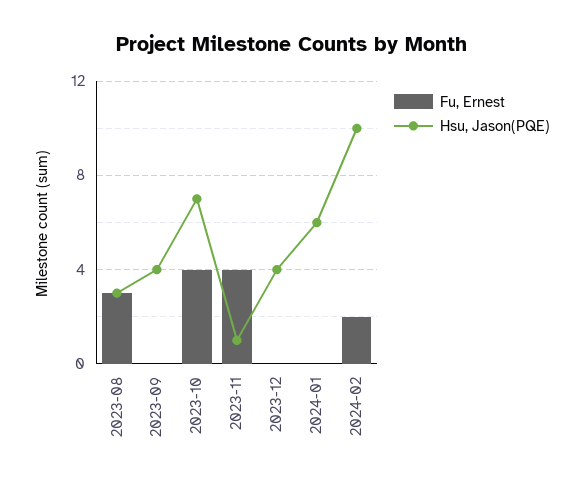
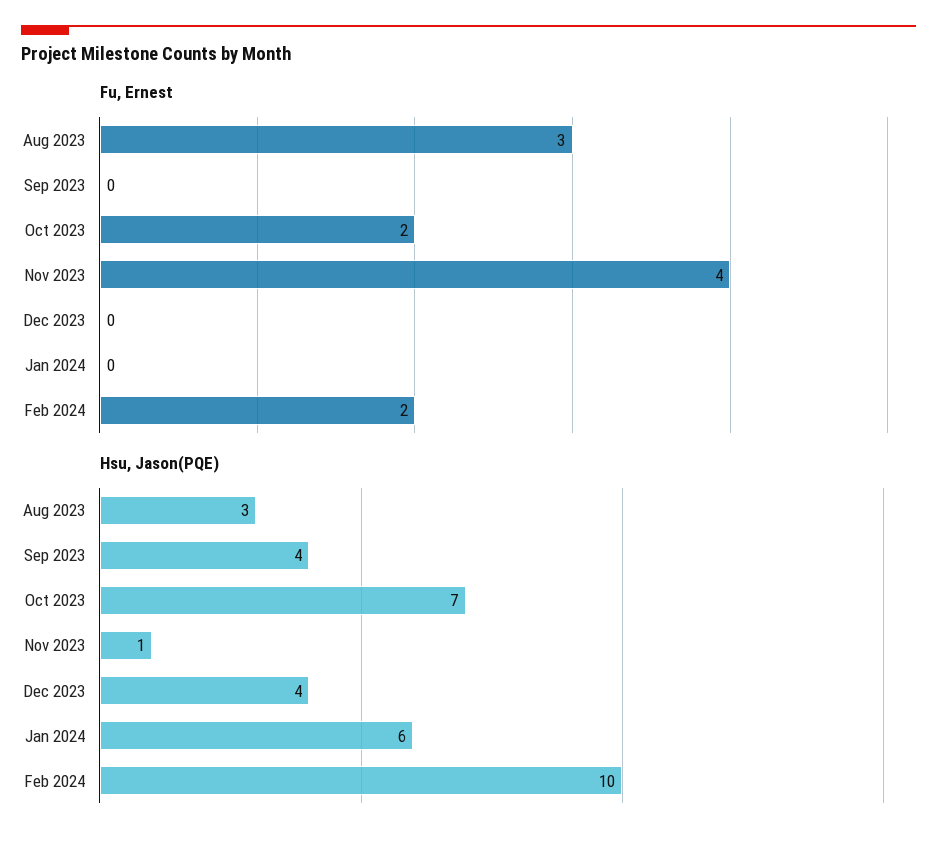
Fu, Ernest, 2023-10: 4 -> 2

